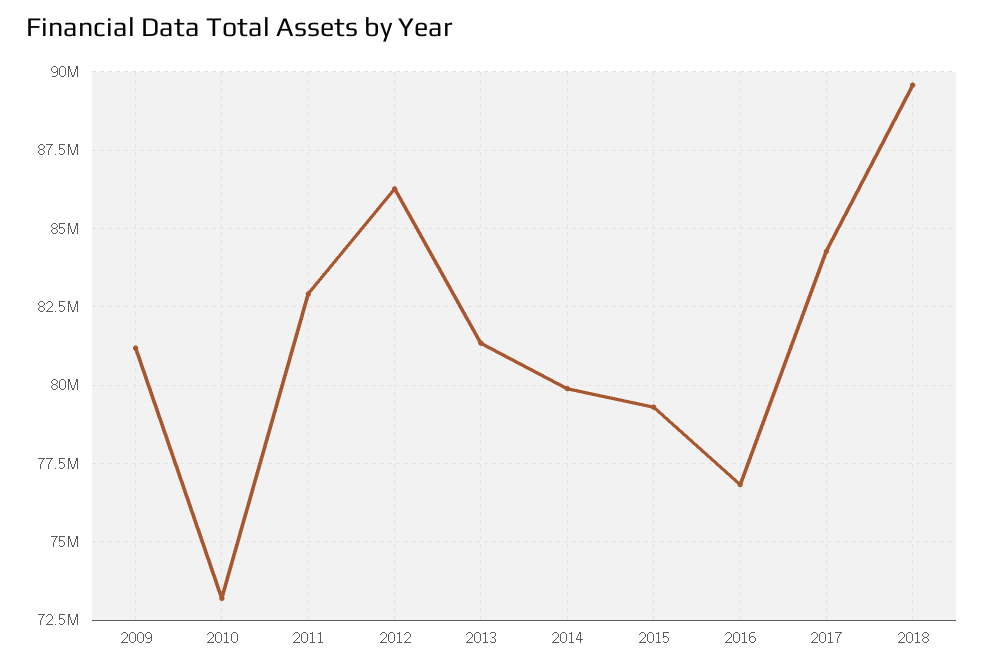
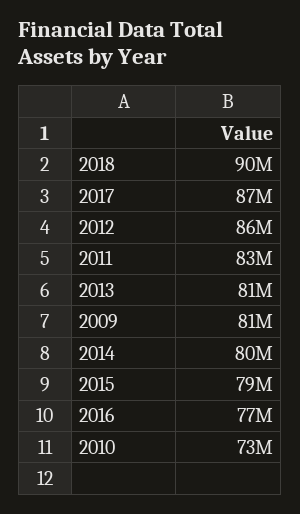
2017: 84250000 -> 87000000

